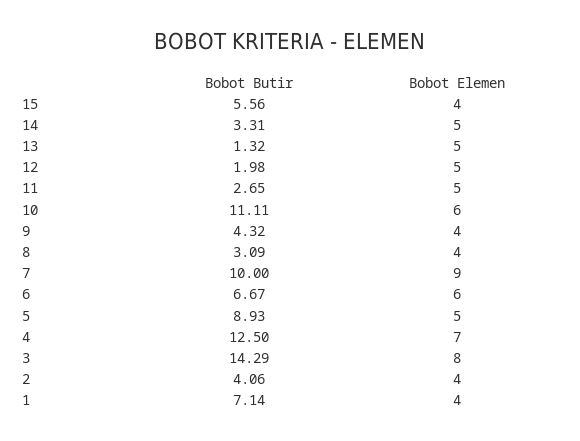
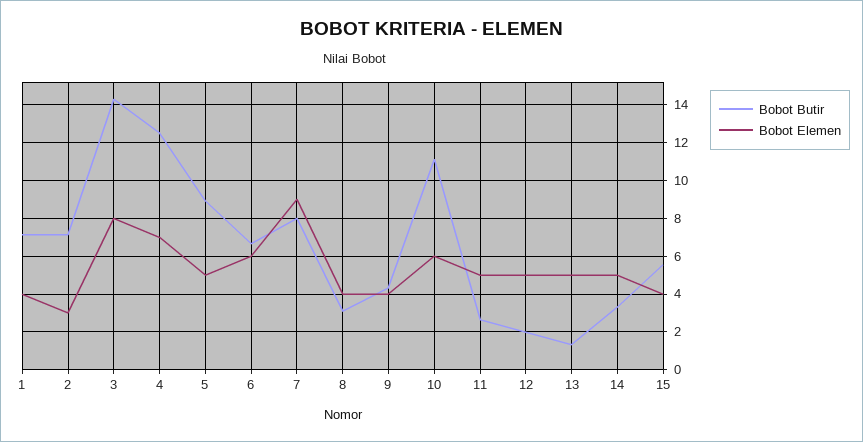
Bobot Butir, 7: 10 -> 8
Bobot Butir, 2: 4.06 -> 7
Bobot Elemen, 2: 4 -> 3

